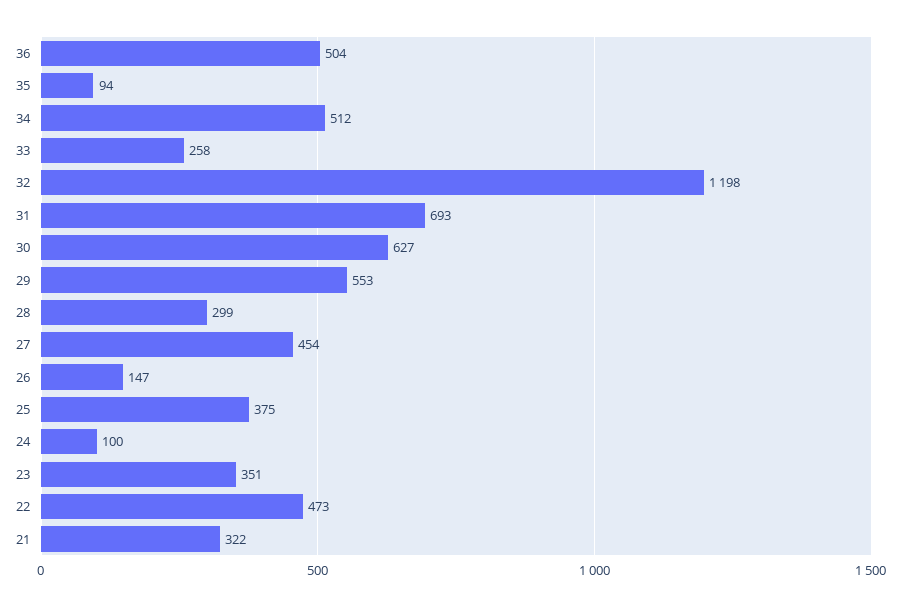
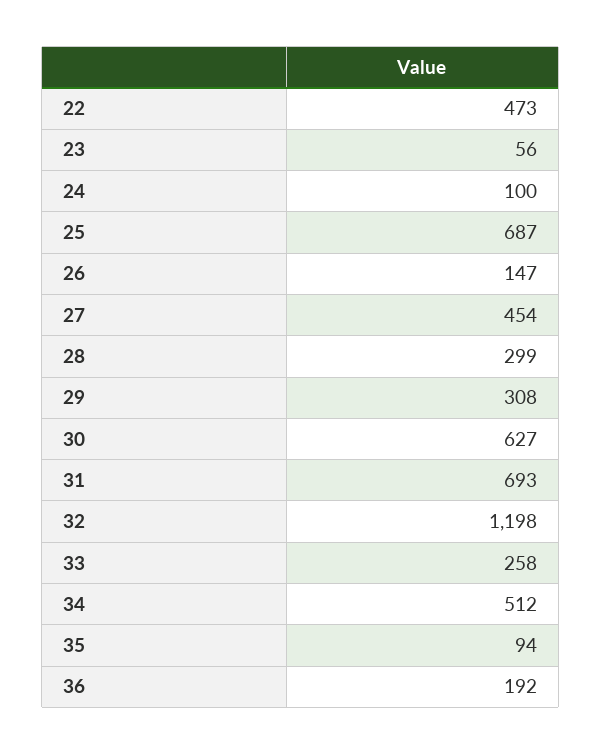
36: 504 -> 192
29: 553 -> 308
25: 375 -> 687
23: 351 -> 56
21: 322 -> none

